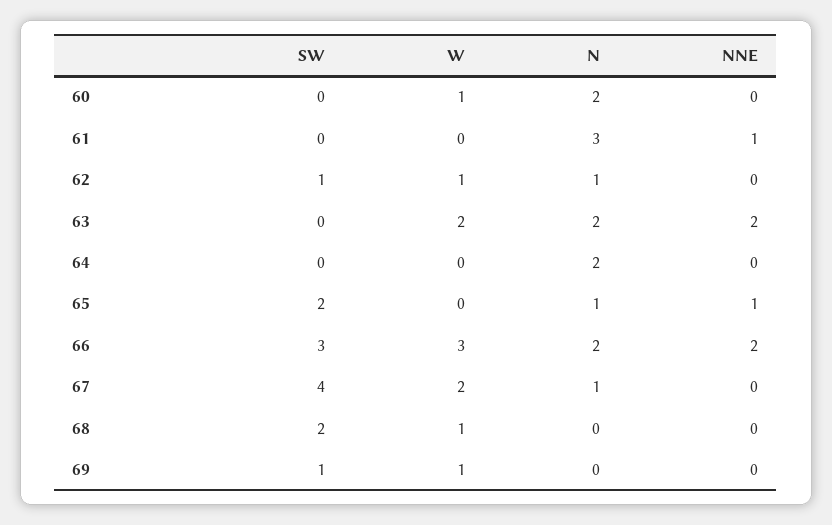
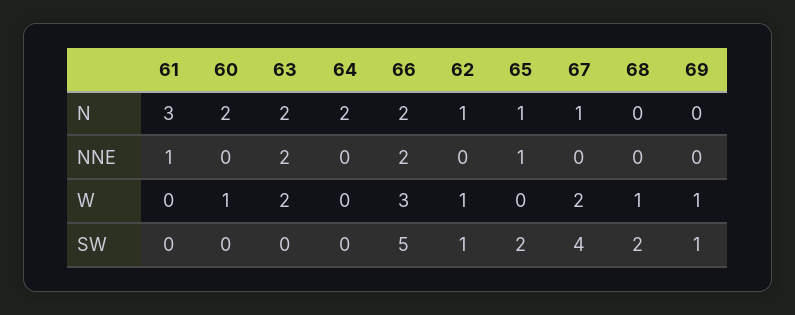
SW, 66: 3 -> 5

